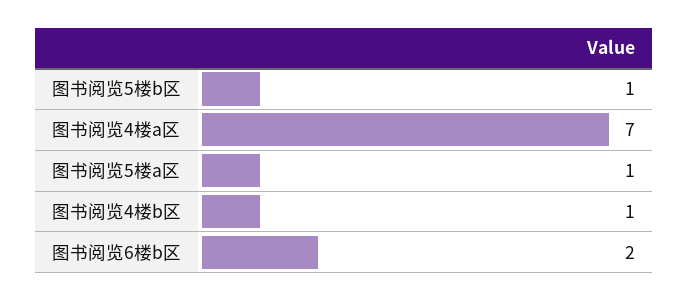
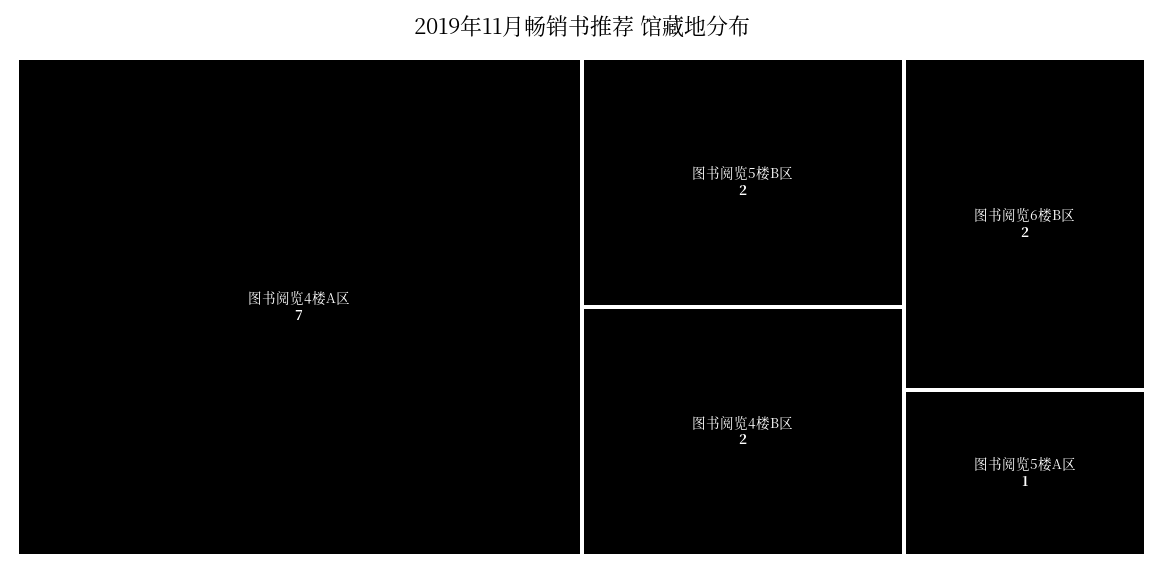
图书阅览5楼b区: 1 -> 2
图书阅览4楼b区: 1 -> 2

